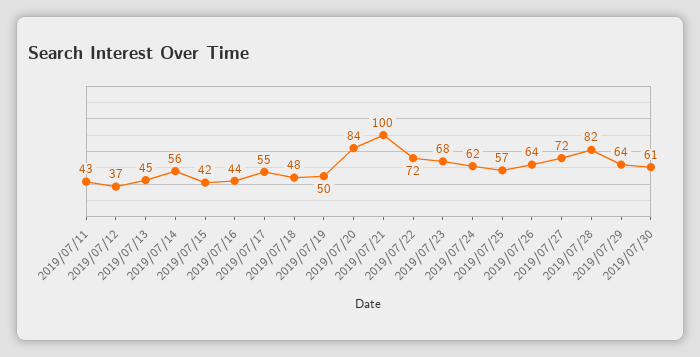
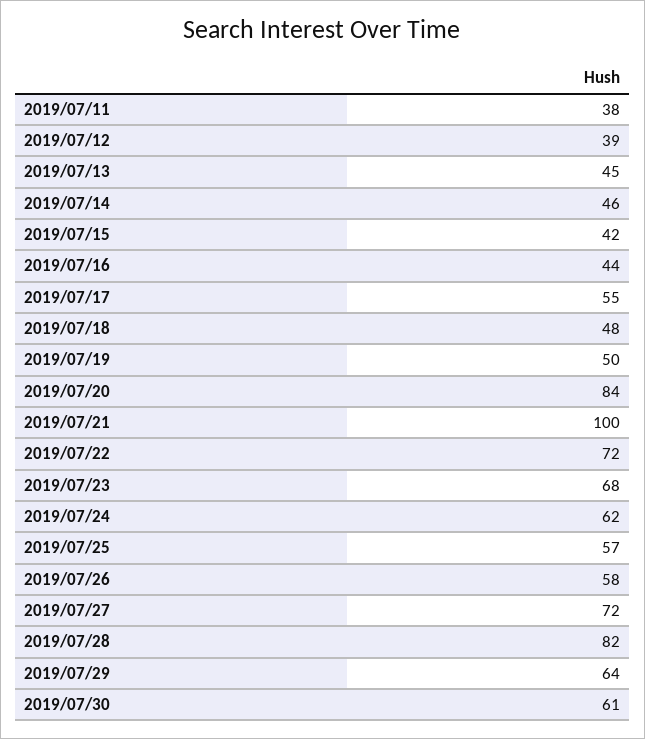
2019/07/11: 43 -> 38
2019/07/12: 37 -> 39
2019/07/14: 56 -> 46
2019/07/26: 64 -> 58

